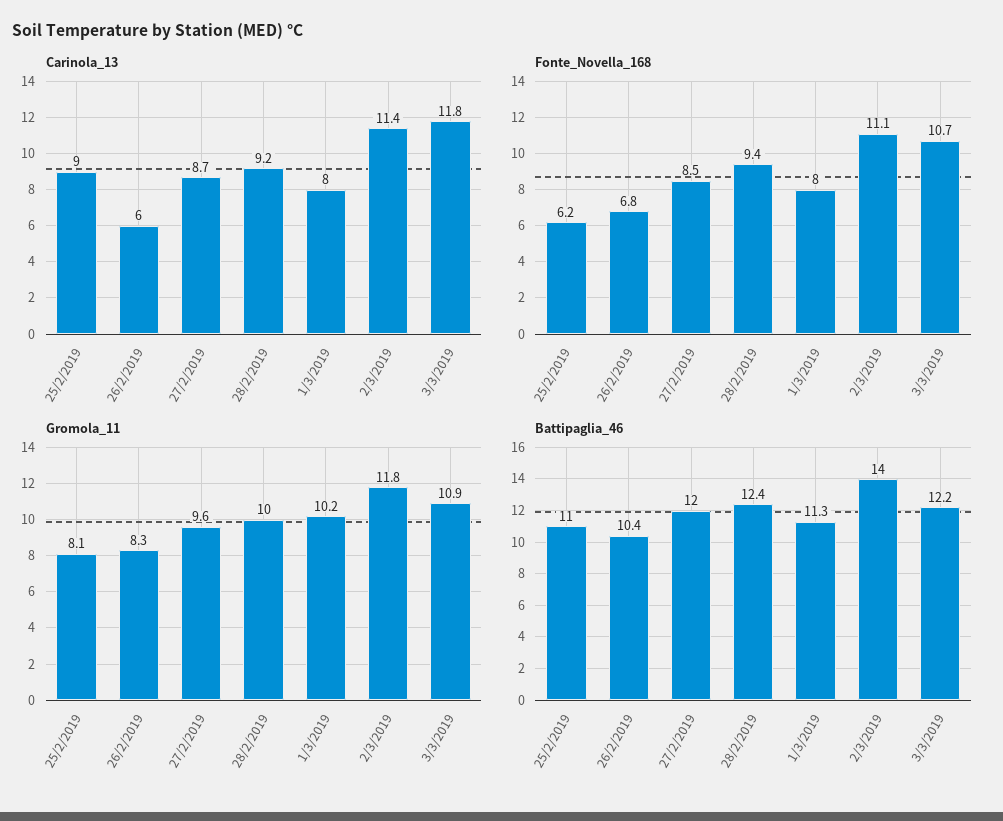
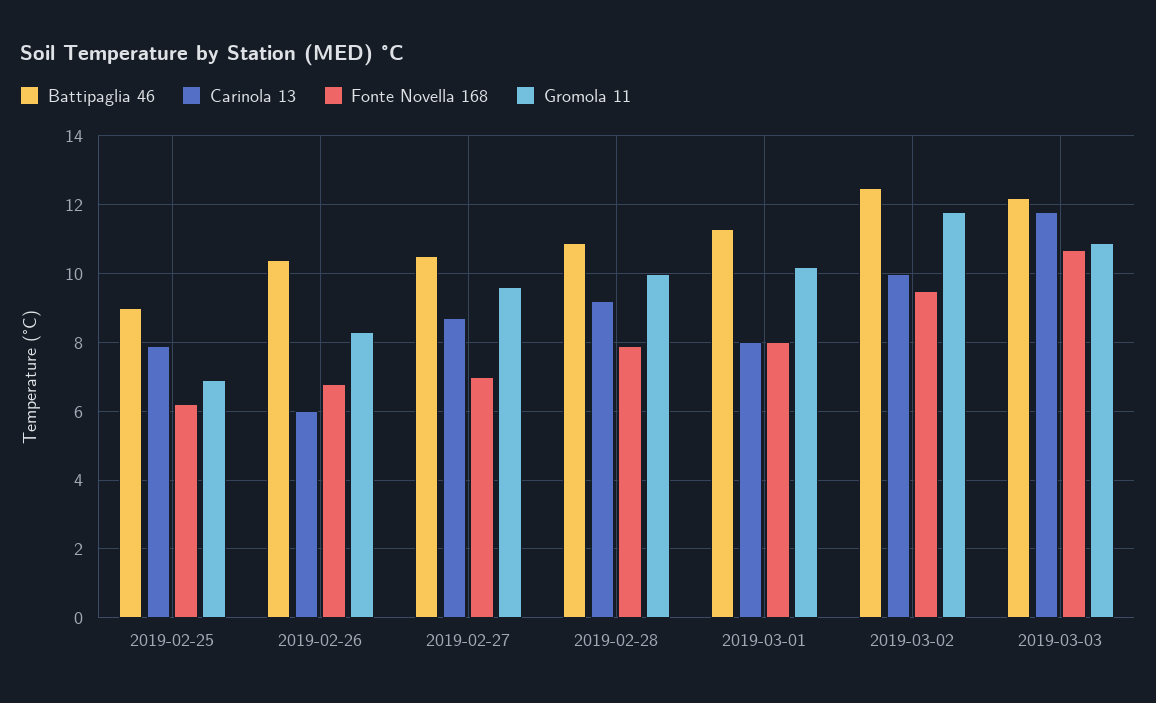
Carinola_13, 25/2/2019: 9 -> 8
Carinola_13, 2/3/2019: 11.4 -> 10
Fonte_Novella_168, 27/2/2019: 8.5 -> 7
Fonte_Novella_168, 28/2/2019: 9.4 -> 8
Fonte_Novella_168, 2/3/2019: 11.1 -> 9.5
Gromola_11, 25/2/2019: 8.1 -> 7
Battipaglia_46, 25/2/2019: 11 -> 9
Battipaglia_46, 27/2/2019: 12 -> 10.5
Battipaglia_46, 28/2/2019: 12.4 -> 11
Battipaglia_46, 2/3/2019: 14 -> 12.5

